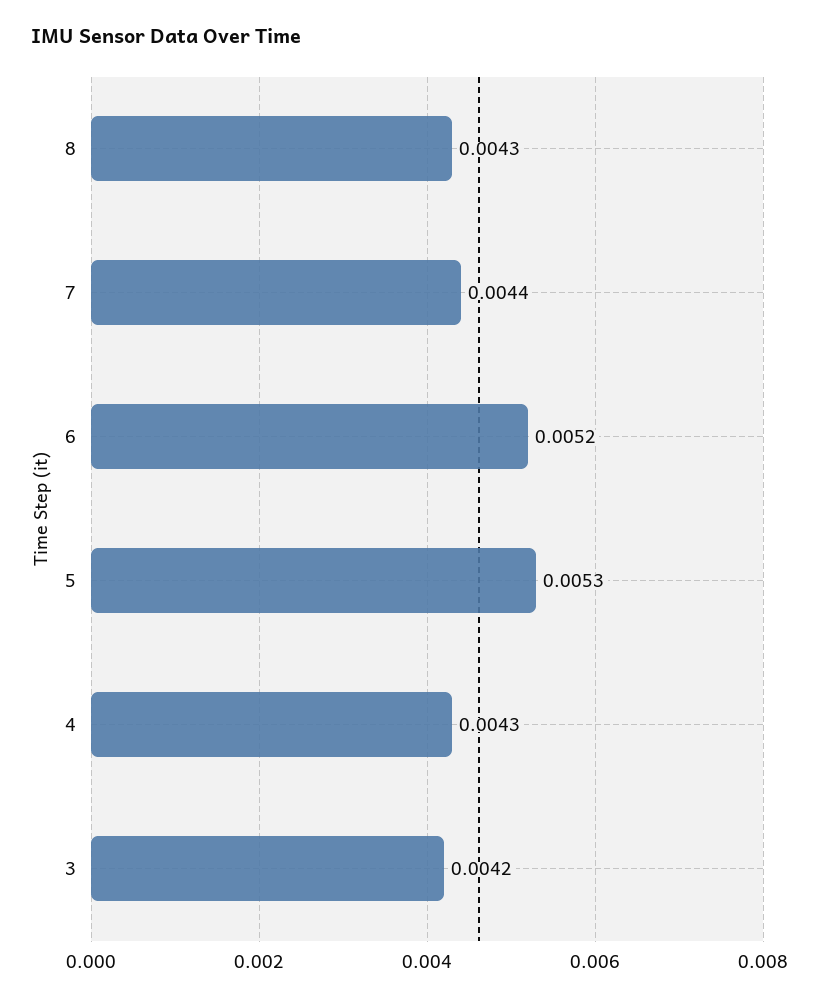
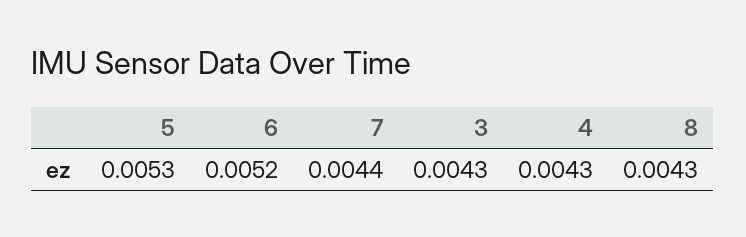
3: 0.0042 -> 0.0043

